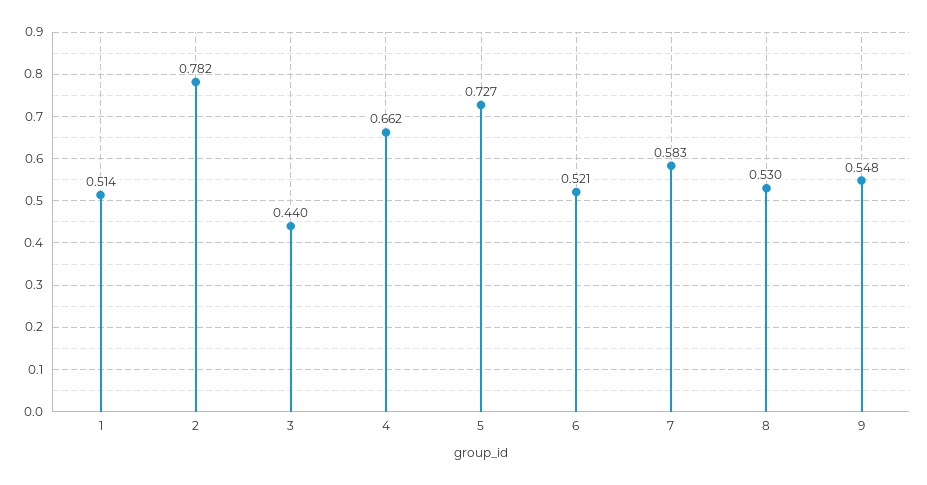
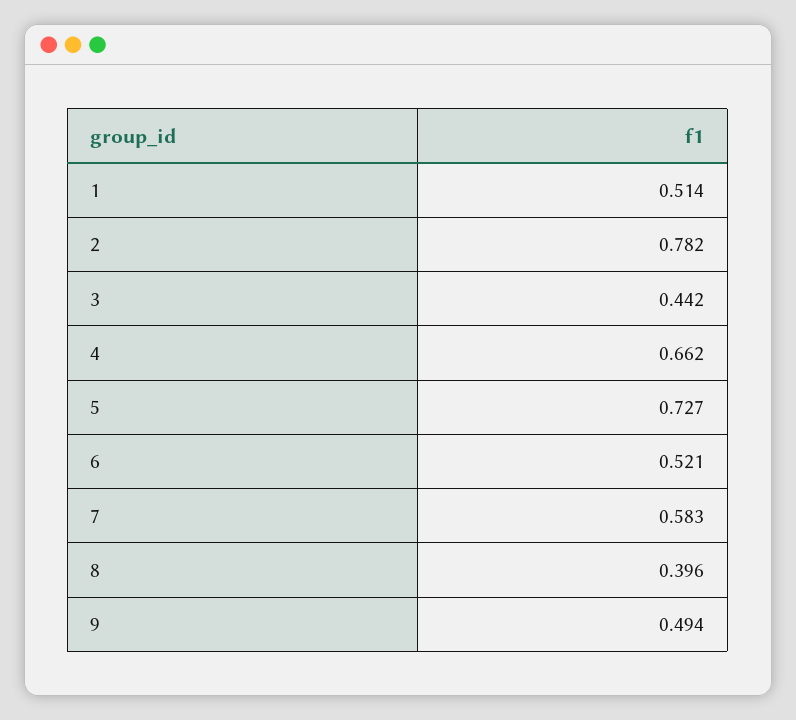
3: 0.44 -> 0.442
8: 0.53 -> 0.396
9: 0.548 -> 0.494

